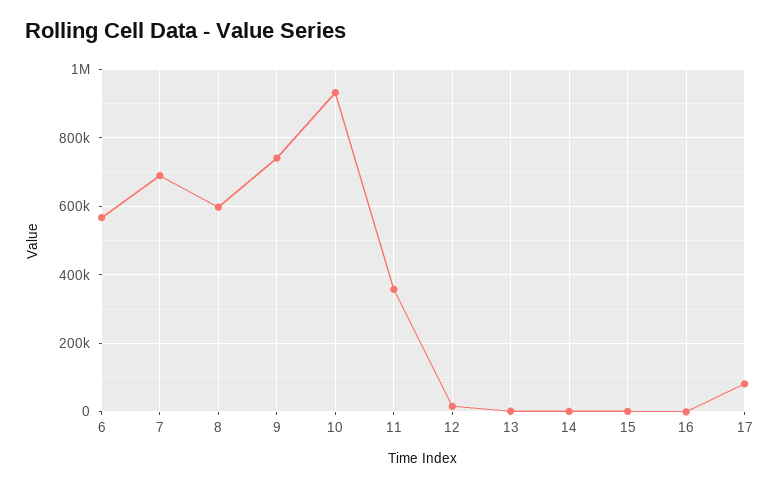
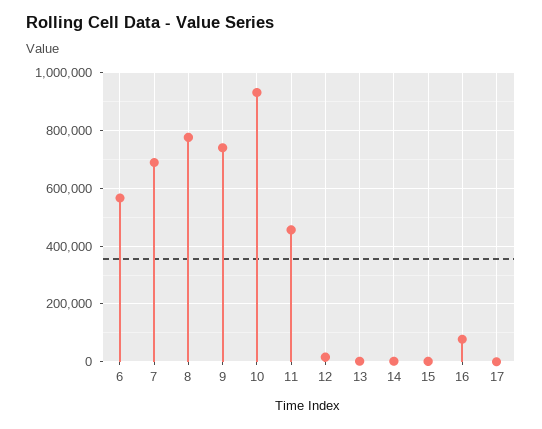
8: 600000 -> 775000
11: 360000 -> 450000
16: 0 -> 75000
17: 80000 -> 0

